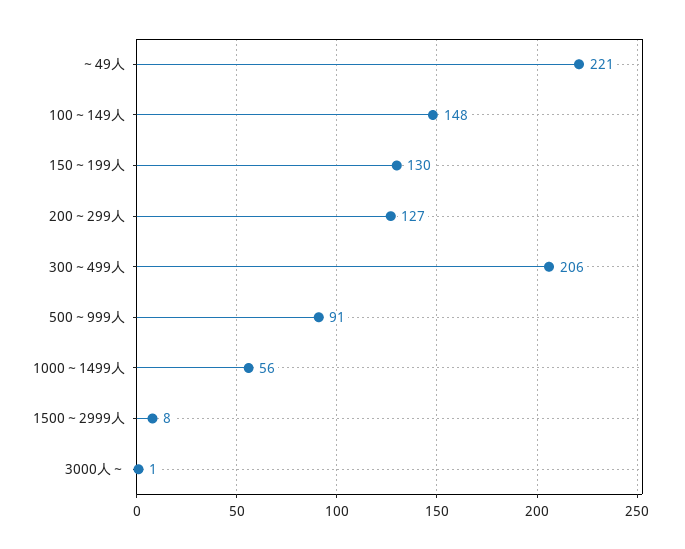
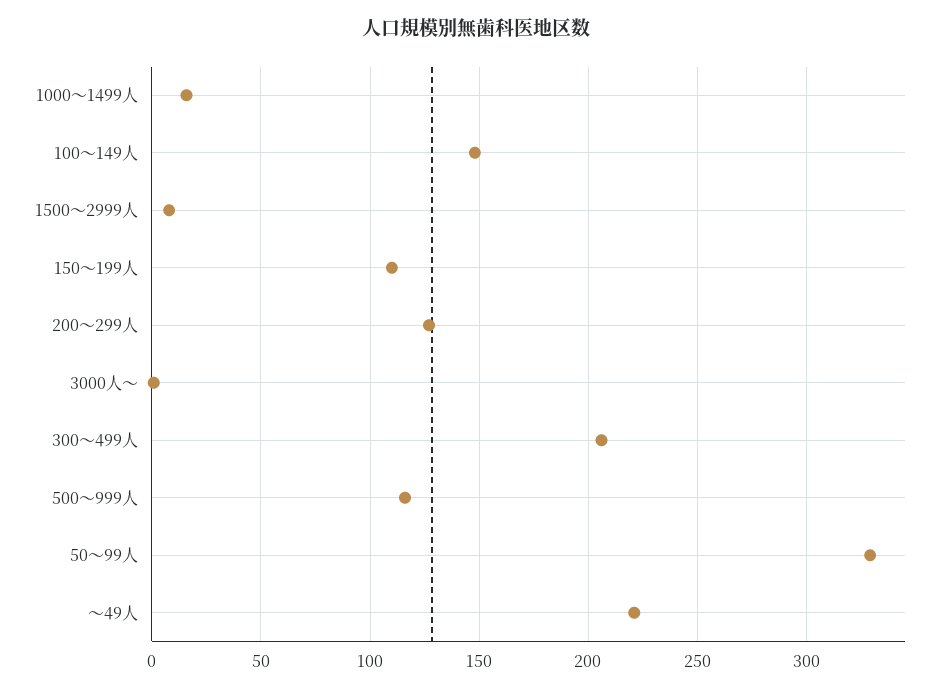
150～199人: 130 -> 110
500～999人: 91 -> 115
1000～1499人: 56 -> 15
50～99人: none -> 330

